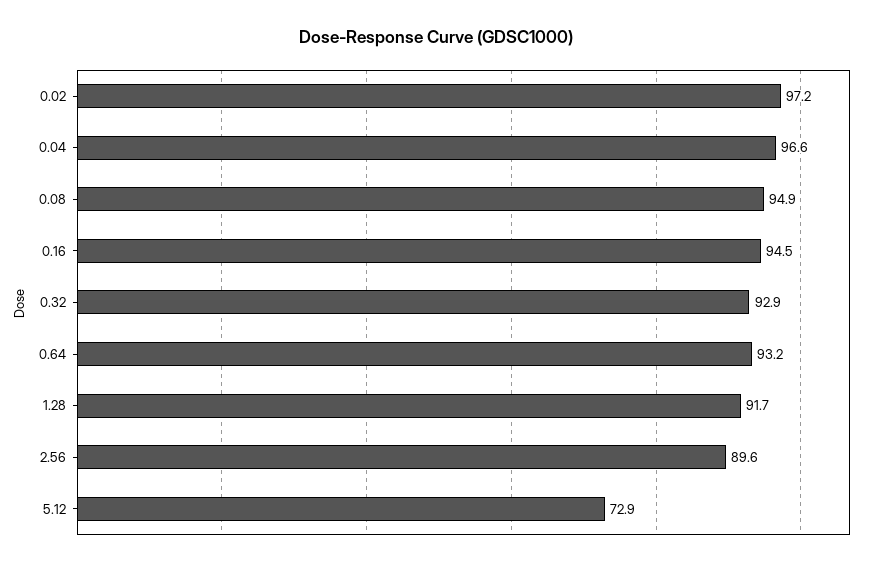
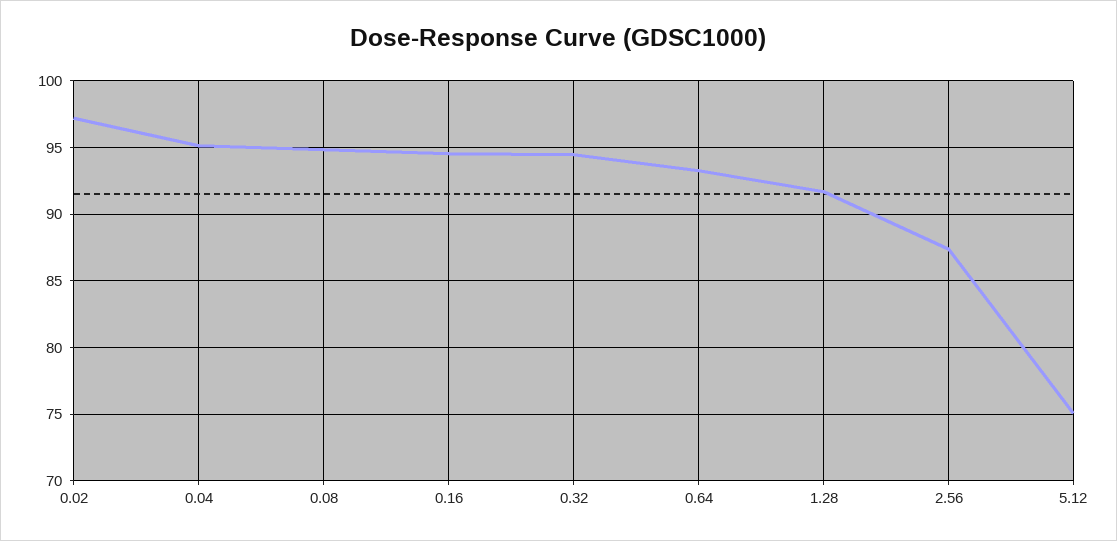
0.04: 96.6 -> 95
0.32: 92.9 -> 94.5
2.56: 89.6 -> 87.5
5.12: 72.9 -> 75

